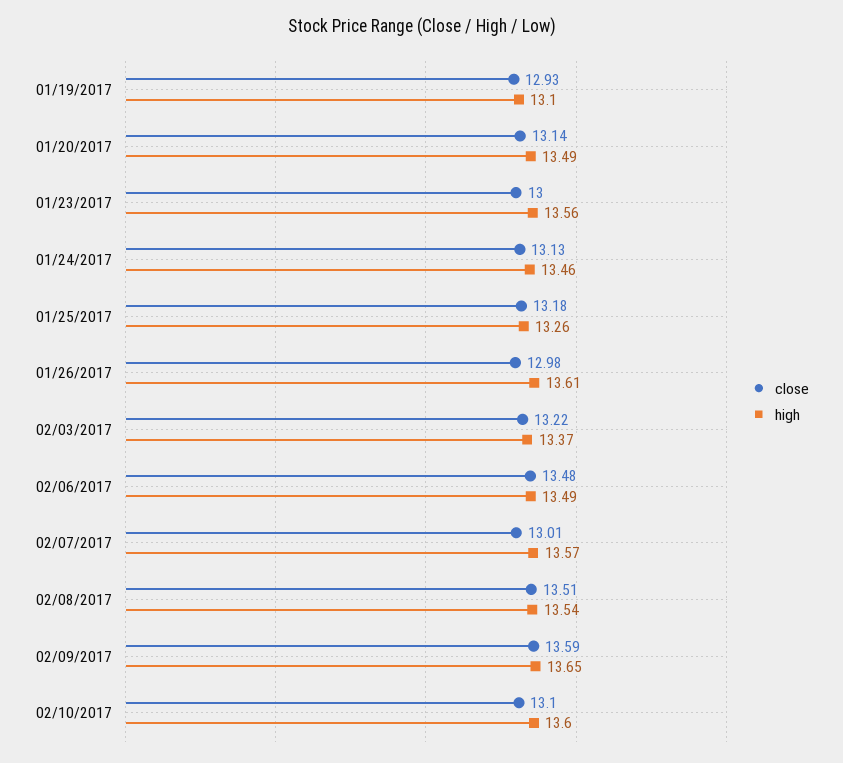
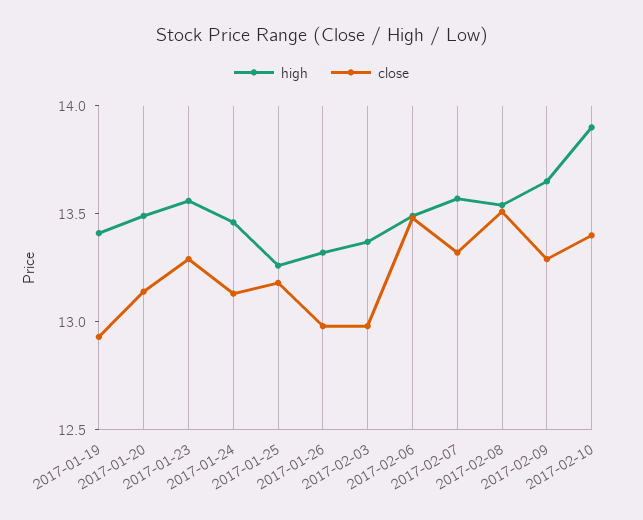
high, 01/19/2017: 13.1 -> 13.4
close, 01/23/2017: 13 -> 13.3
high, 01/26/2017: 13.61 -> 13.3
close, 02/03/2017: 13.22 -> 13
close, 02/07/2017: 13.01 -> 13.3
close, 02/09/2017: 13.59 -> 13.3
close, 02/10/2017: 13.1 -> 13.4
high, 02/10/2017: 13.6 -> 13.9

